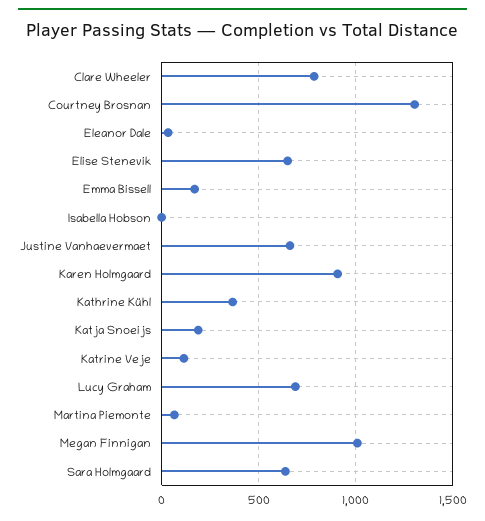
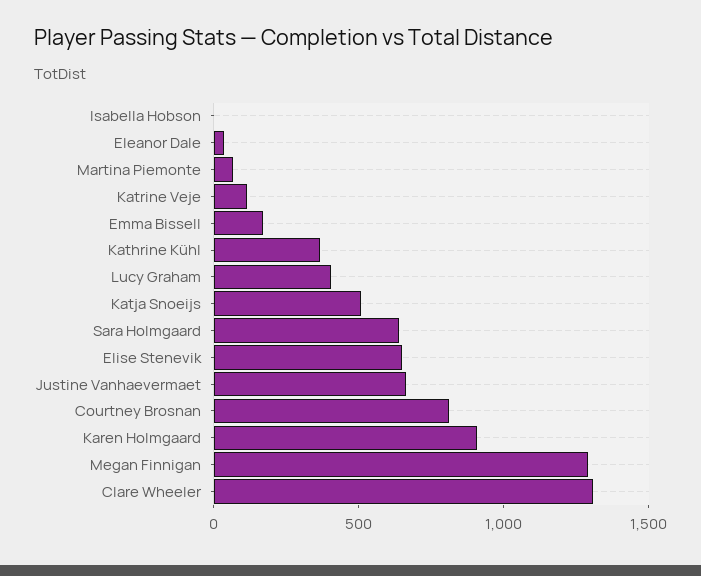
Clare Wheeler: 800 -> 1300
Courtney Brosnan: 1300 -> 800
Katja Snoeijs: 200 -> 500
Lucy Graham: 700 -> 400
Megan Finnigan: 1000 -> 1300

